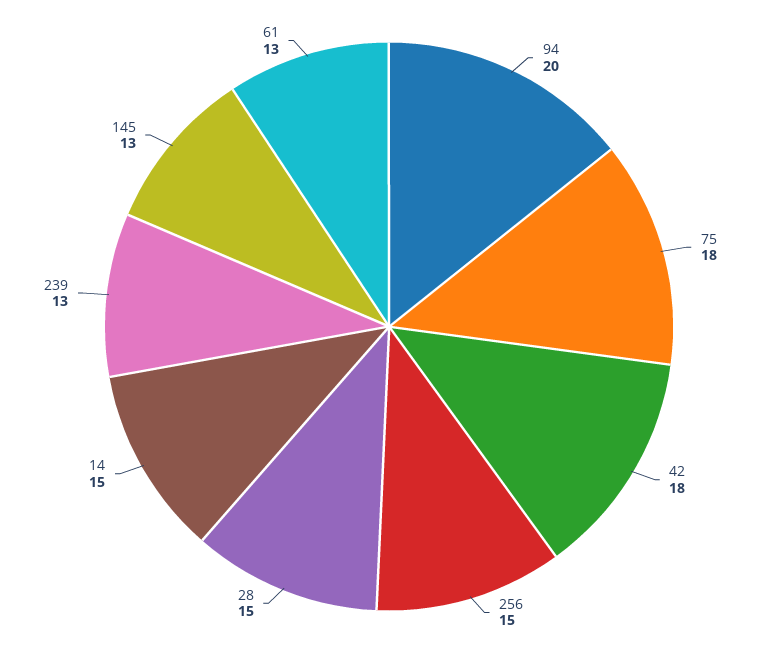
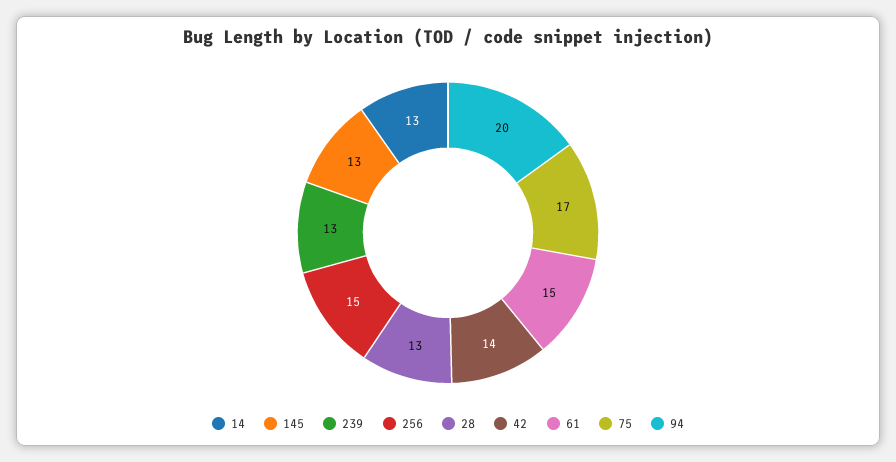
75: 18 -> 17
42: 18 -> 14
28: 15 -> 13
14: 15 -> 13
61: 13 -> 15

